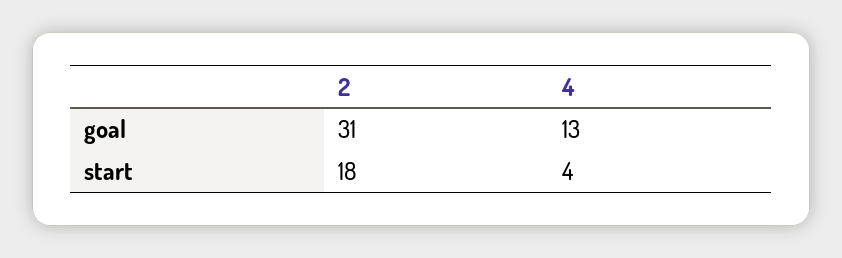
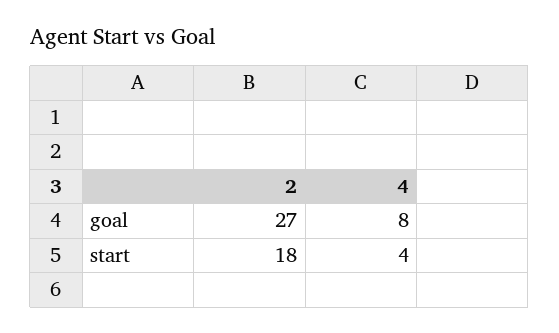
2, goal: 31 -> 27
4, goal: 13 -> 8

